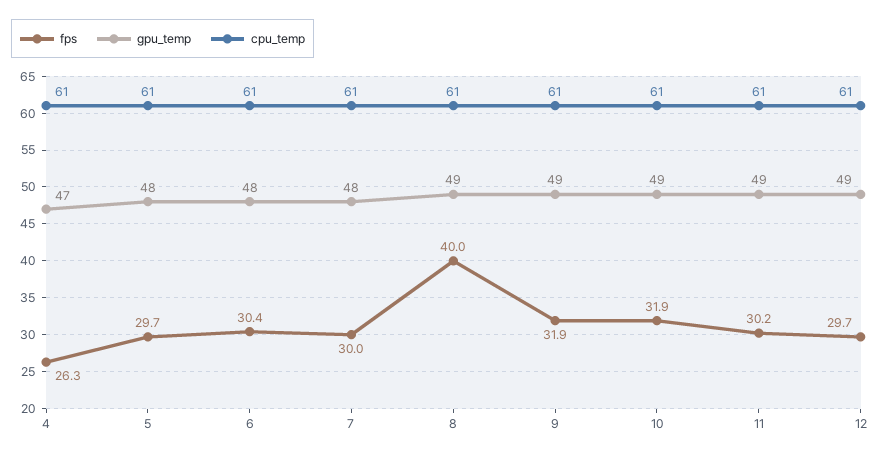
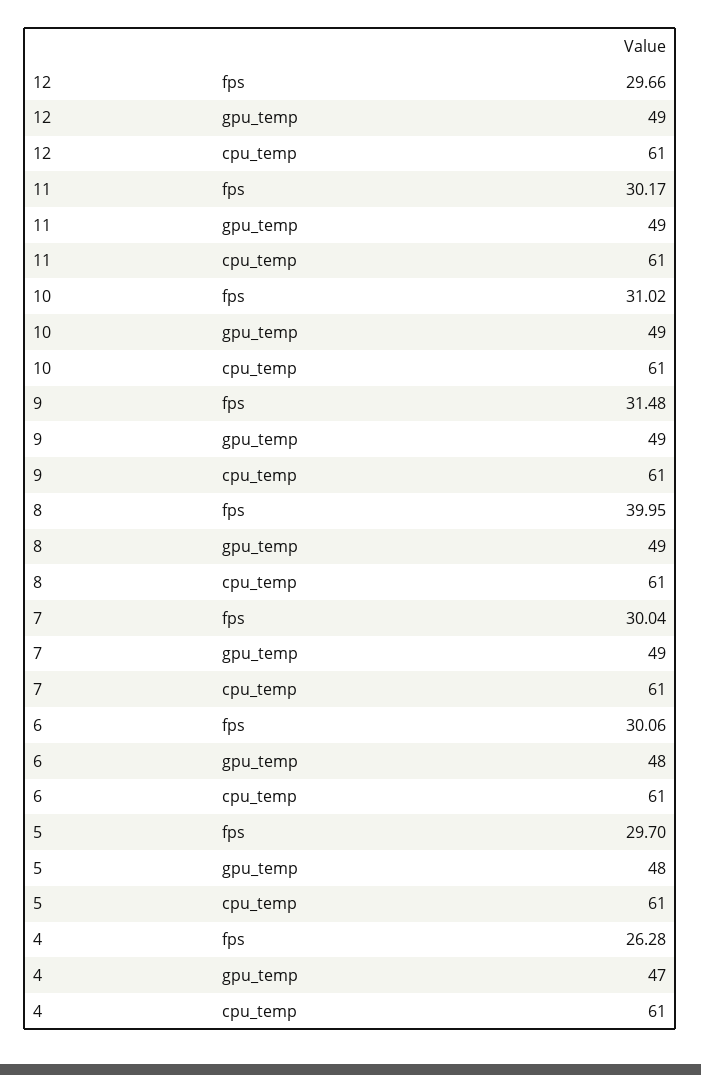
fps, 6: 30.4 -> 30.06
gpu_temp, 7: 48 -> 49
fps, 9: 31.9 -> 31.48
fps, 10: 31.9 -> 31.02

